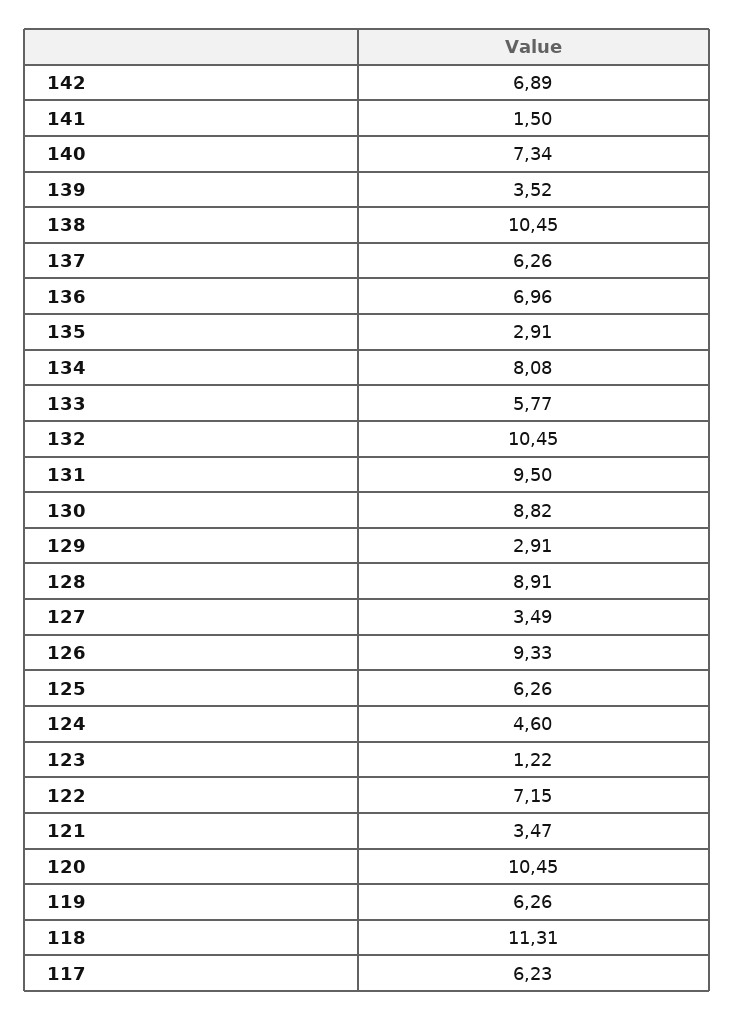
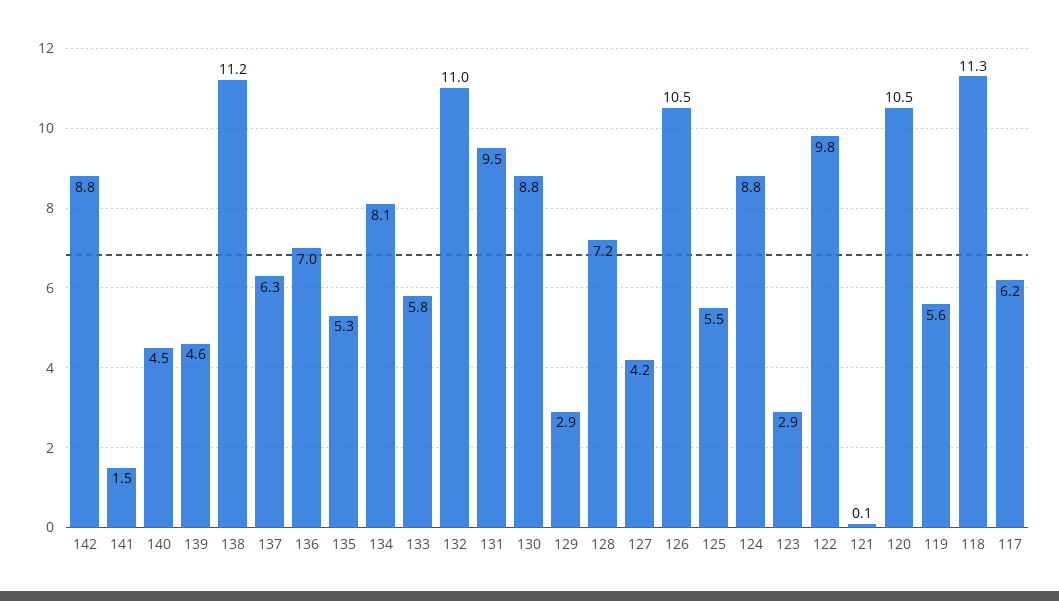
142: 6.89 -> 8.8
140: 7.34 -> 4.5
139: 3.52 -> 4.6
138: 10.45 -> 11.2
135: 2.91 -> 5.3
132: 10.45 -> 11
128: 8.91 -> 7.2
127: 3.49 -> 4.2
126: 9.33 -> 10.5
125: 6.26 -> 5.5
124: 4.6 -> 8.8
123: 1.22 -> 2.9
122: 7.15 -> 9.8
121: 3.47 -> 0.1
119: 6.26 -> 5.6

